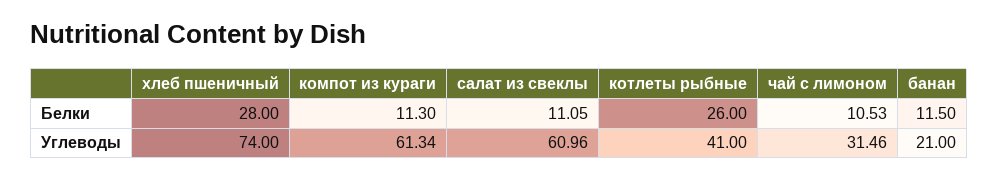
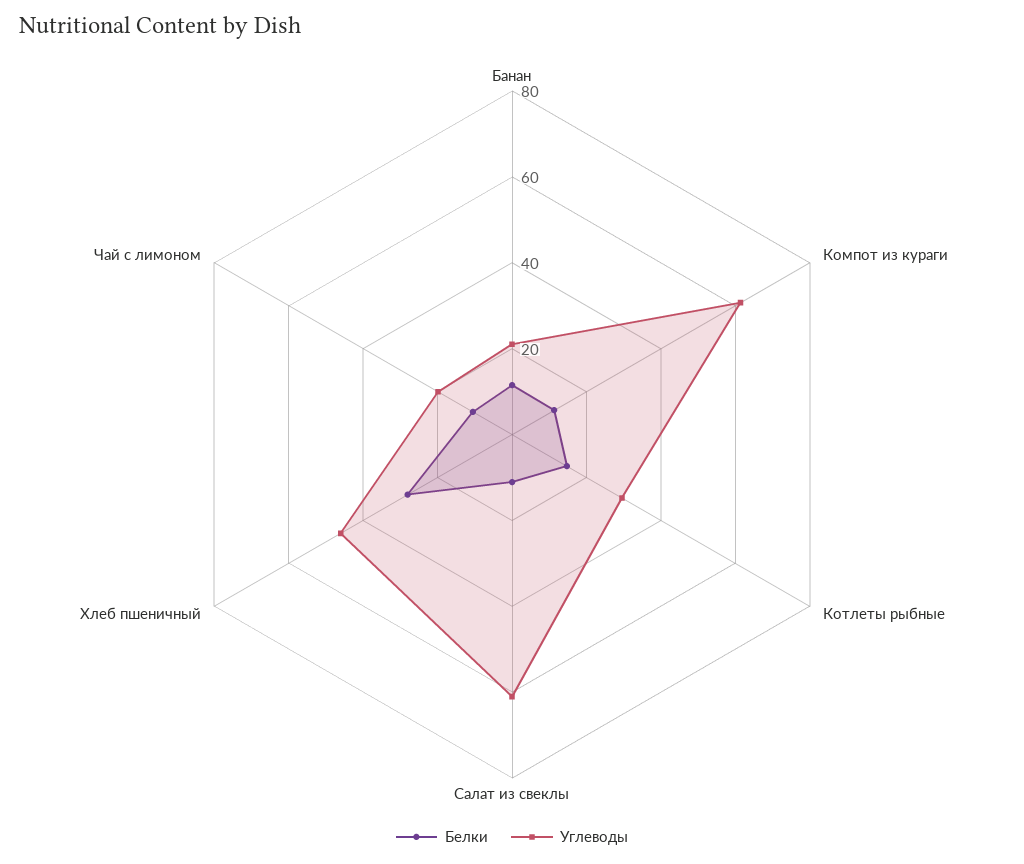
Белки, котлеты рыбные: 26 -> 15
Углеводы, хлеб пшеничный: 74 -> 45
Углеводы, котлеты рыбные: 41 -> 30
Углеводы, чай с лимоном: 31.46 -> 20

